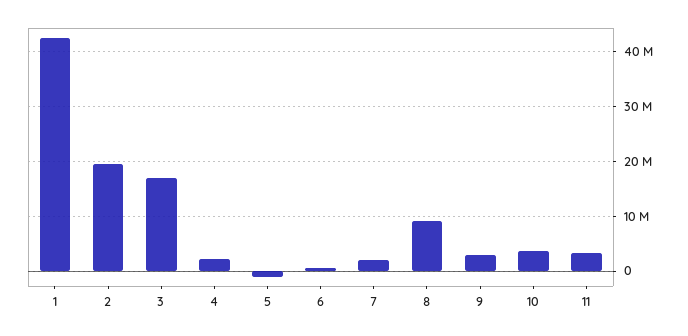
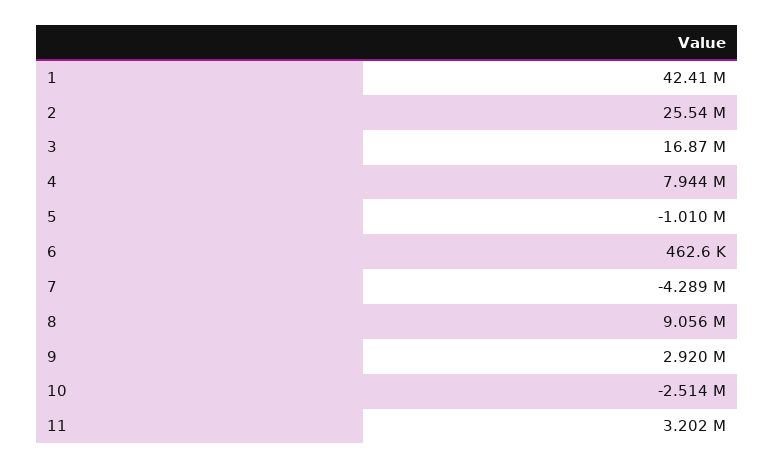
2: 20000000 -> 25540000
4: 2000000 -> 7944000
7: 2000000 -> -4289000
10: 4000000 -> -2514000

